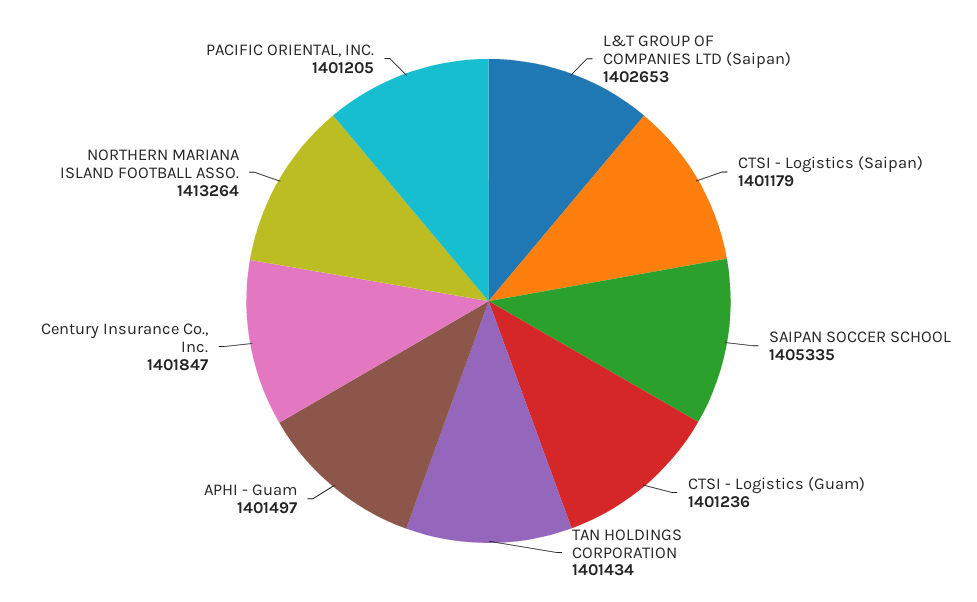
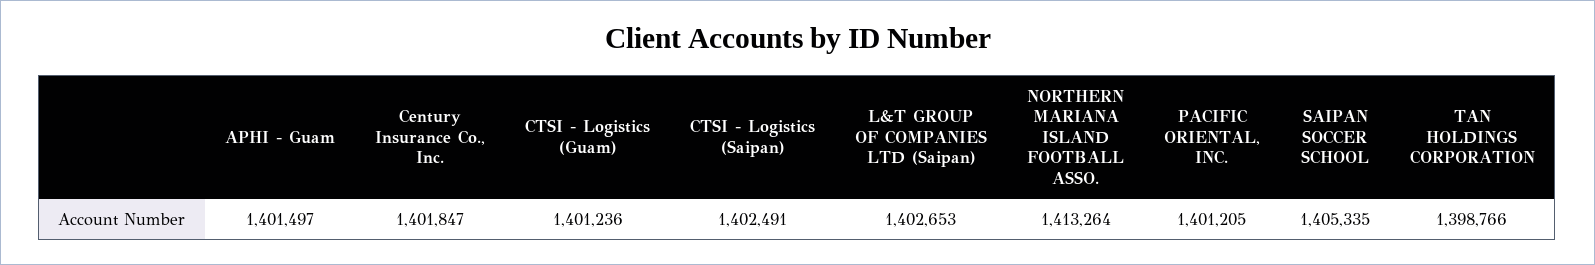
CTSI - Logistics (Saipan): 1401179 -> 1402491
TAN HOLDINGS CORPORATION: 1401434 -> 1398766

